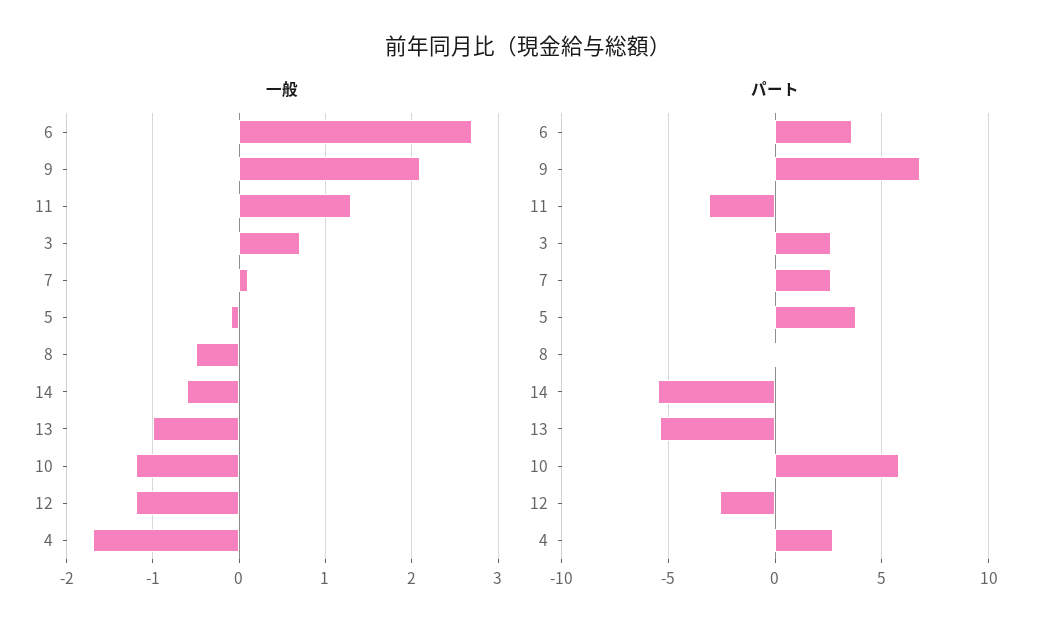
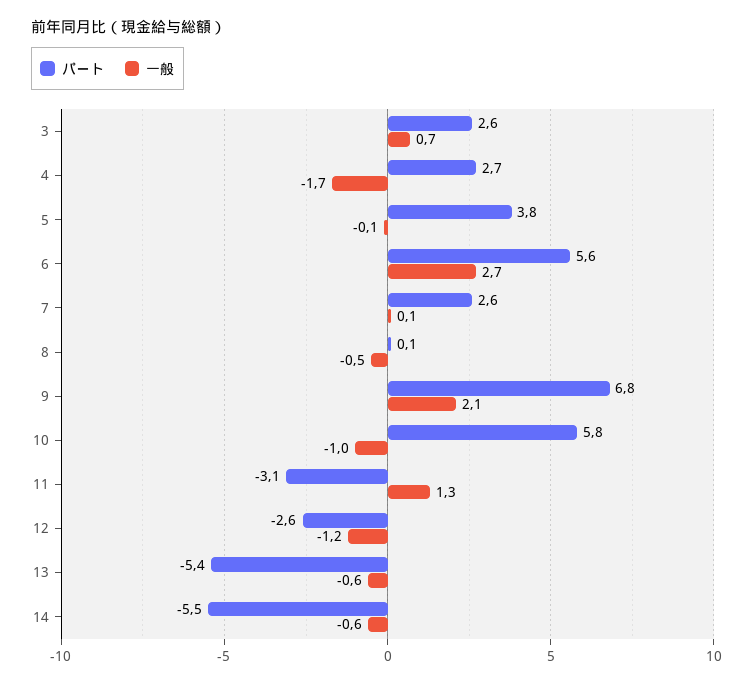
一般, 13: -1 -> -0.6
一般, 10: -1.2 -> -1
パート, 6: 3.5 -> 5.6

